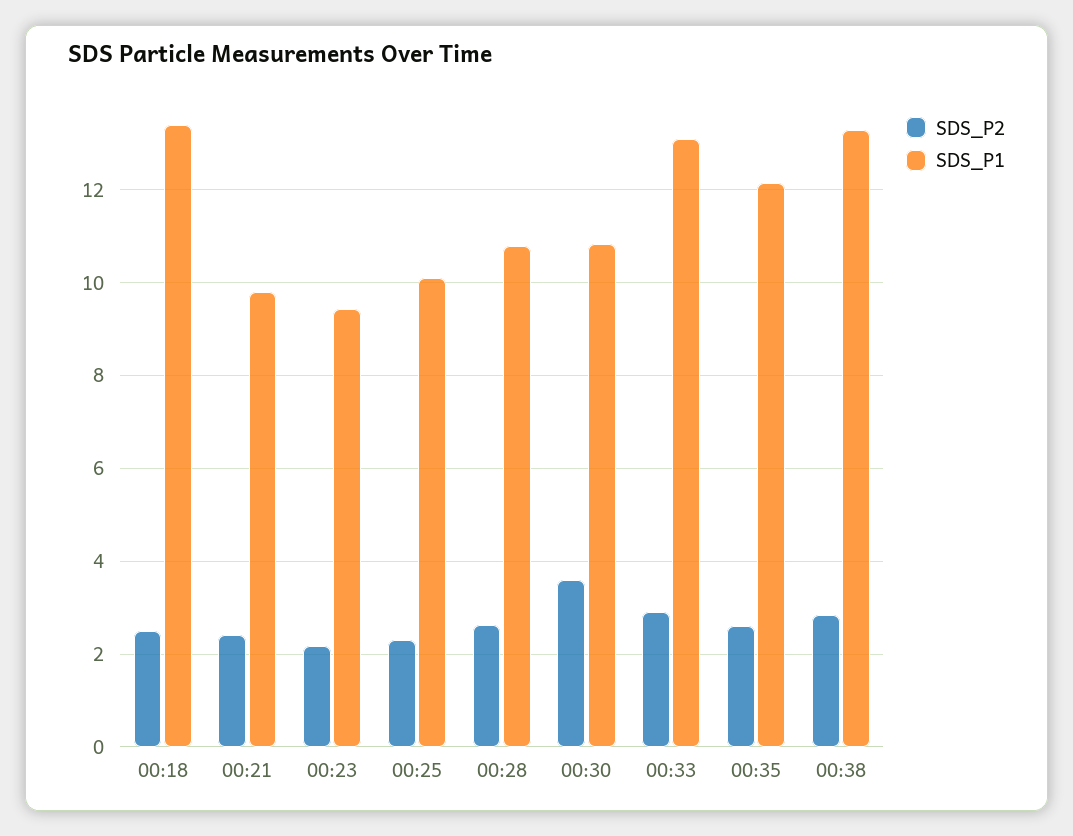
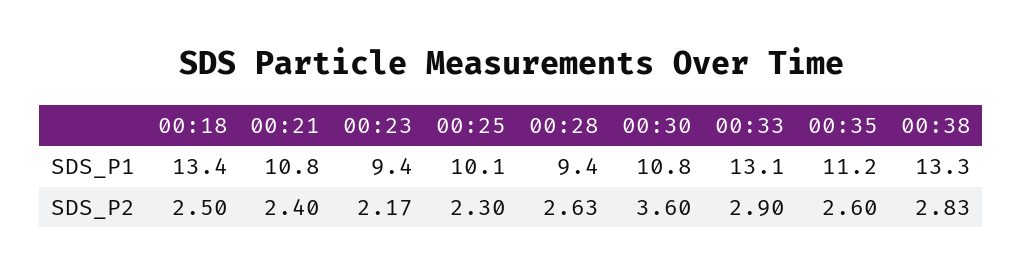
SDS_P1, 00:21: 9.8 -> 10.8
SDS_P1, 00:28: 10.8 -> 9.4
SDS_P1, 00:35: 12.2 -> 11.2

